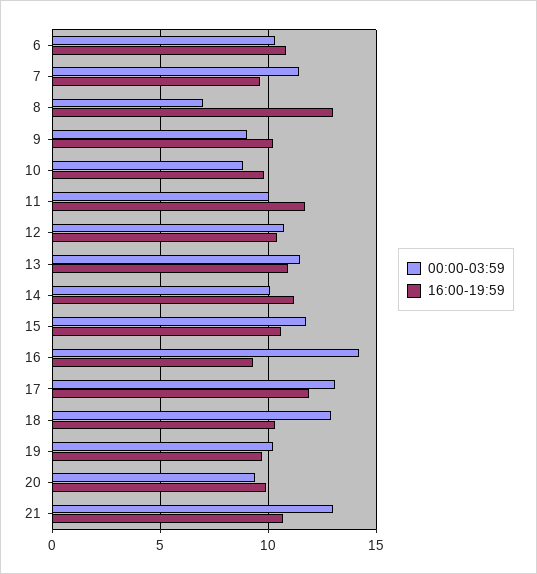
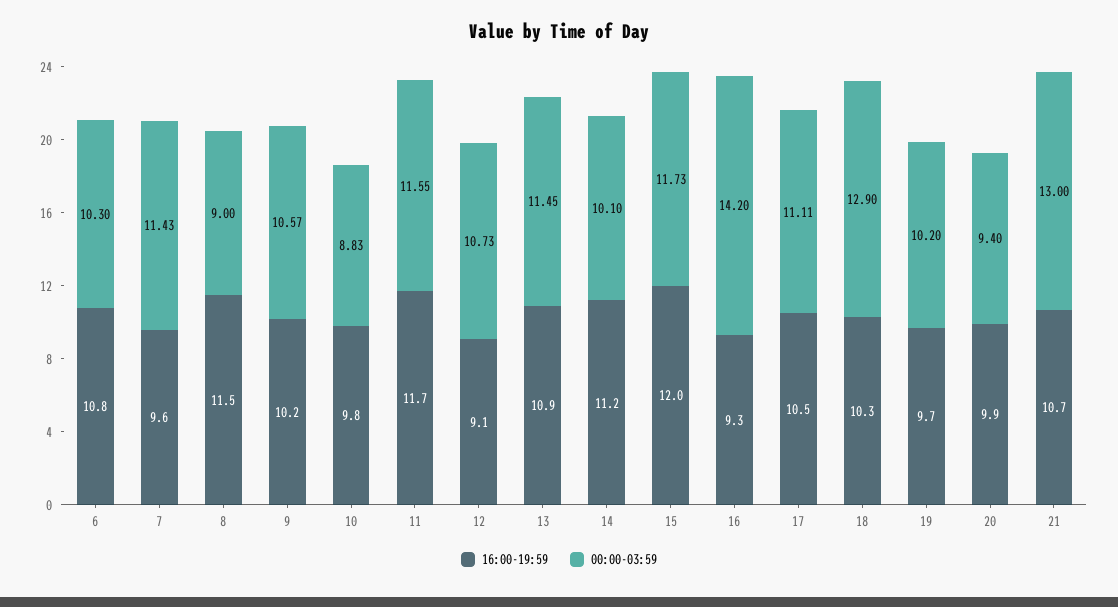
00:00-03:59, 8: 7 -> 9
16:00-19:59, 8: 13 -> 11.5
00:00-03:59, 9: 9 -> 10.57
00:00-03:59, 11: 10 -> 11.55
16:00-19:59, 12: 10.5 -> 9.1
16:00-19:59, 15: 10.5 -> 12
00:00-03:59, 17: 13 -> 11.11
16:00-19:59, 17: 12 -> 10.5

